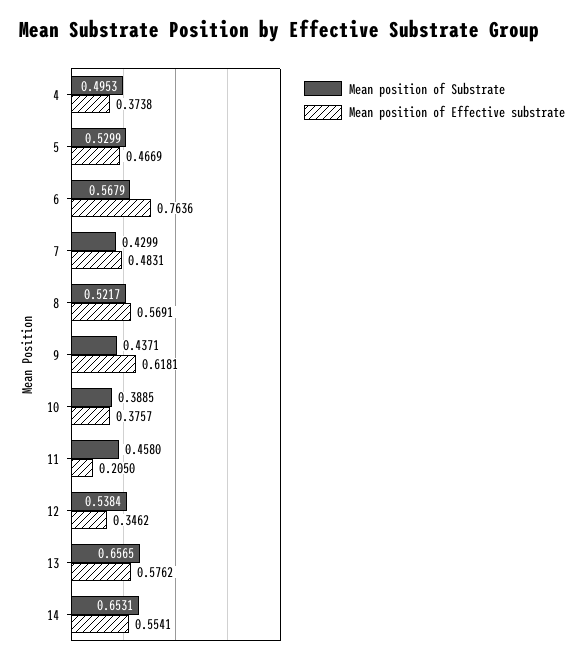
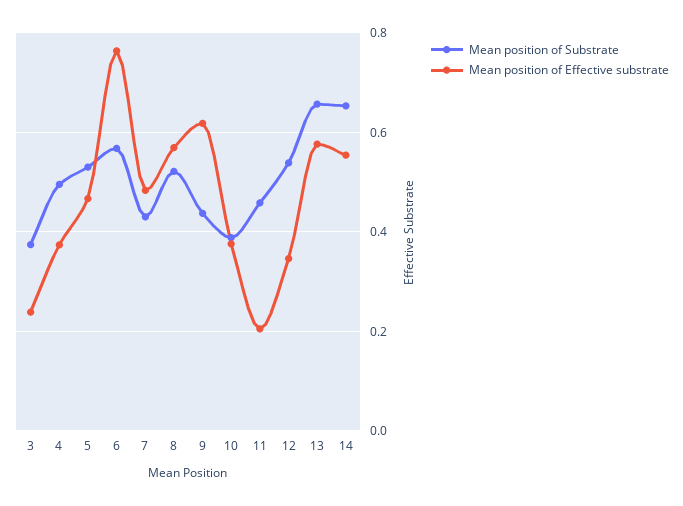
Mean position of Substrate, 3: none -> 0.38
Mean position of Effective substrate, 3: none -> 0.24

